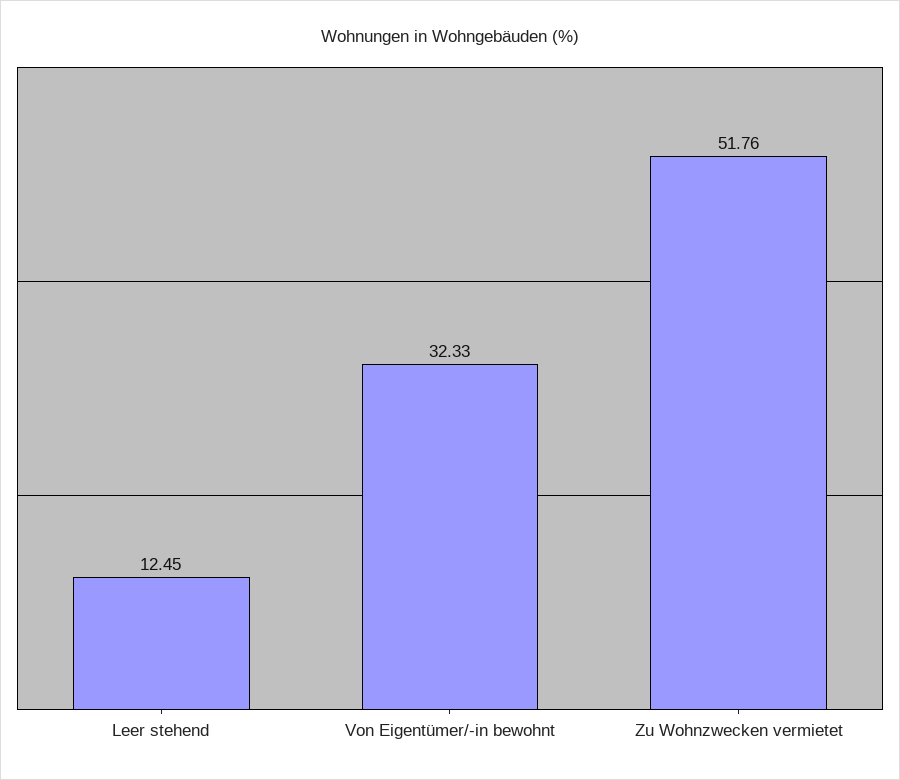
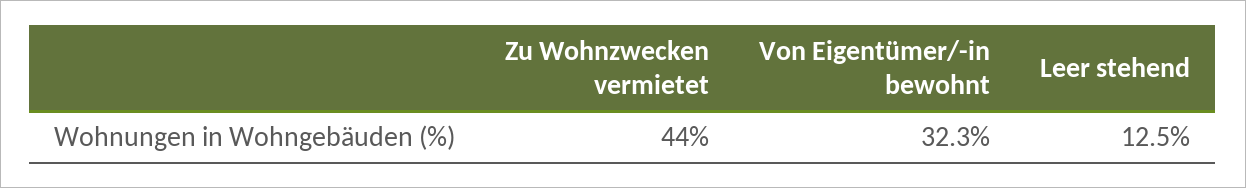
Zu Wohnzwecken vermietet: 51.76 -> 44

